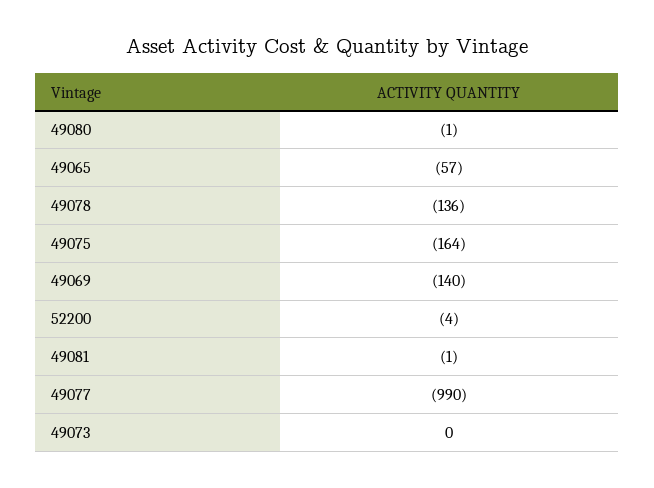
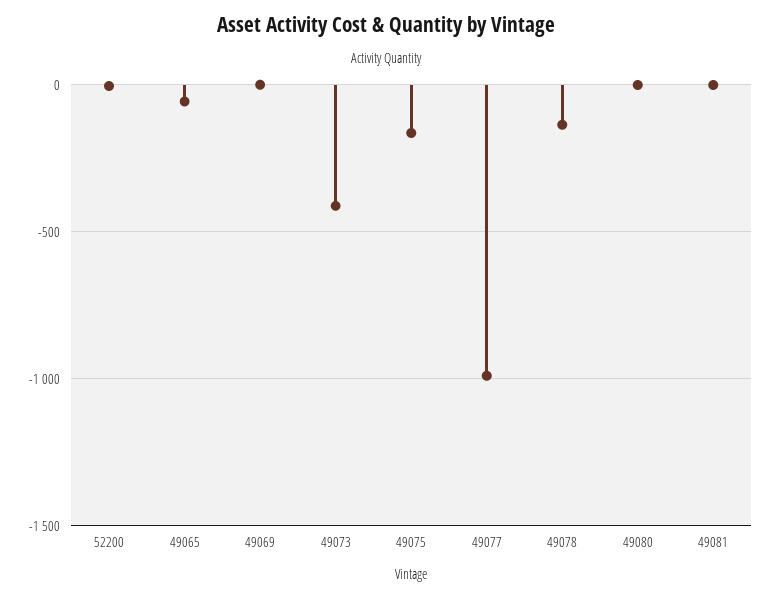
49069: -140 -> 0
49073: 0 -> -400

